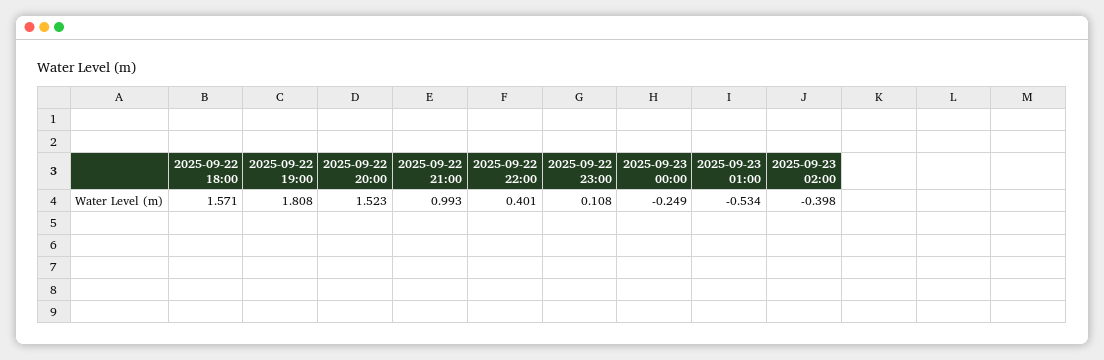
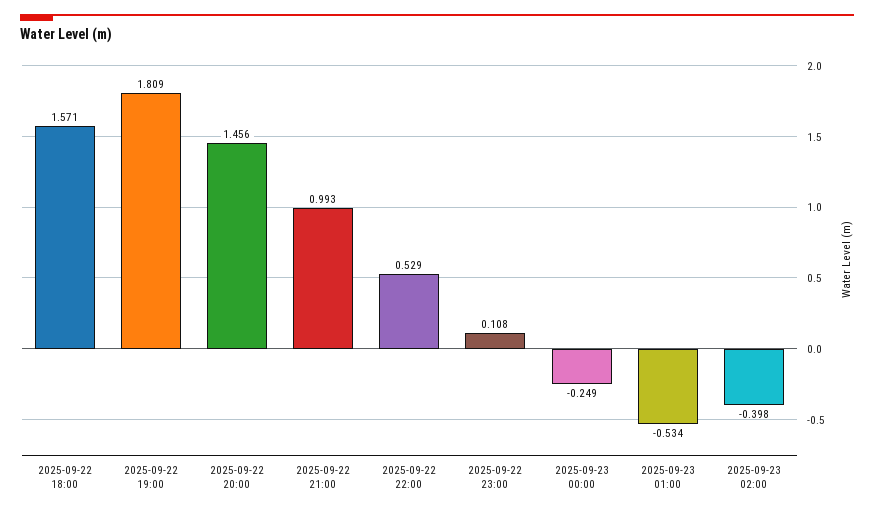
2025-09-22 19:00: 1.808 -> 1.809
2025-09-22 20:00: 1.523 -> 1.456
2025-09-22 22:00: 0.401 -> 0.529

